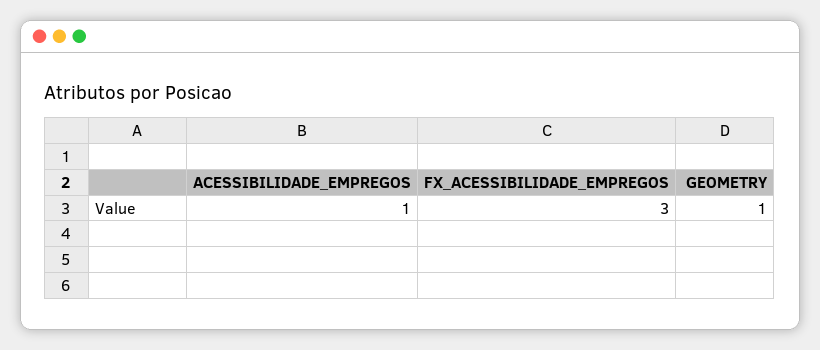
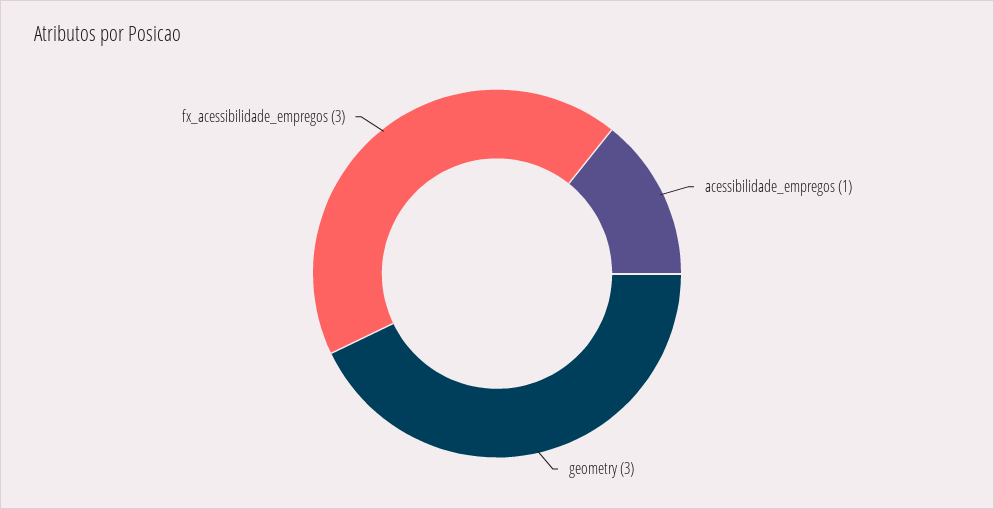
GEOMETRY: 1 -> 3

